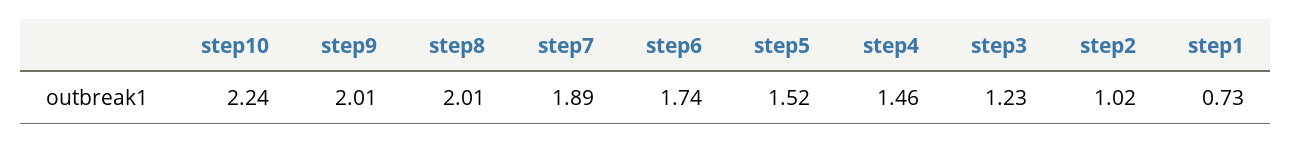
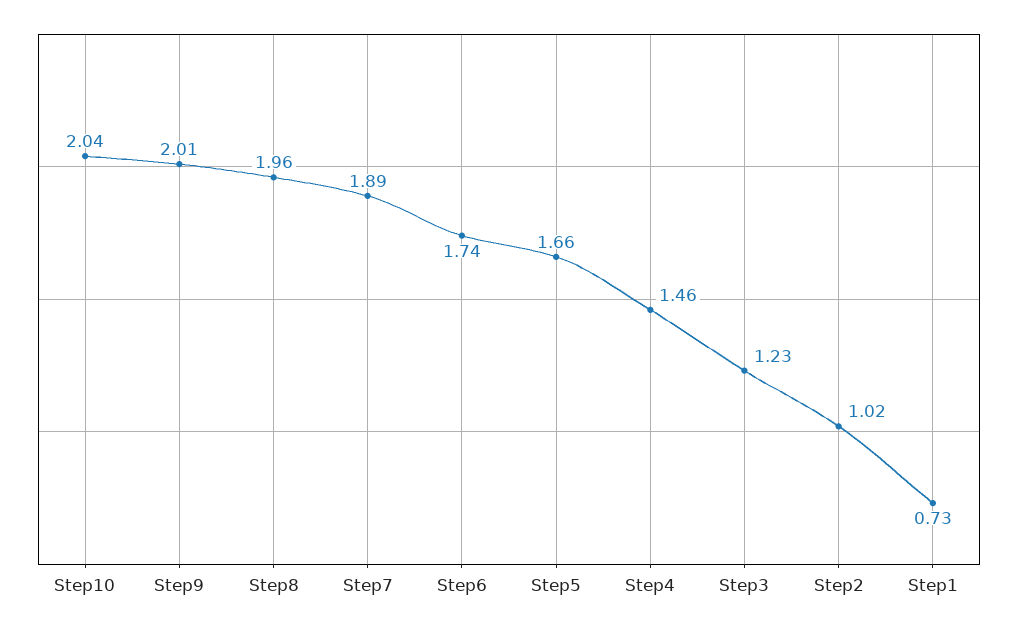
step10: 2.24 -> 2.04
step8: 2.01 -> 1.96
step5: 1.52 -> 1.66

